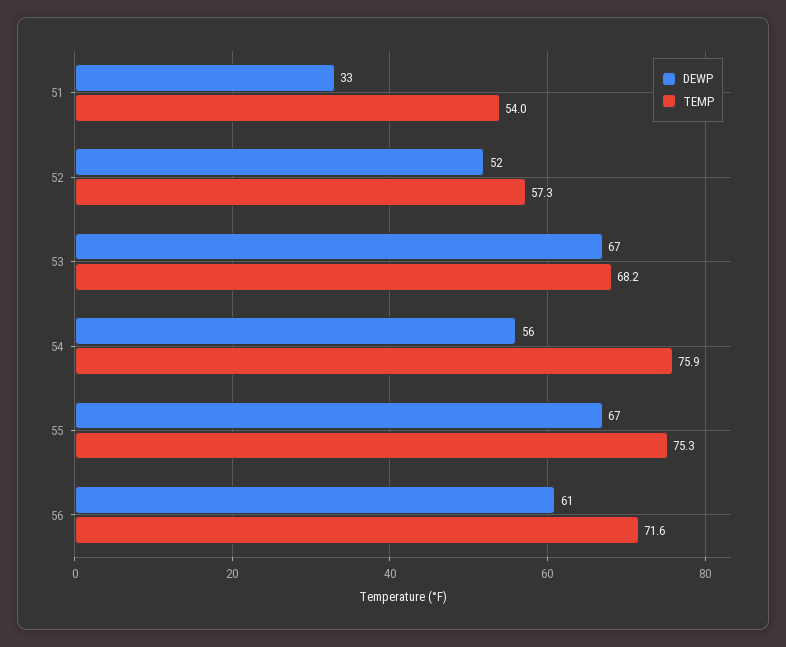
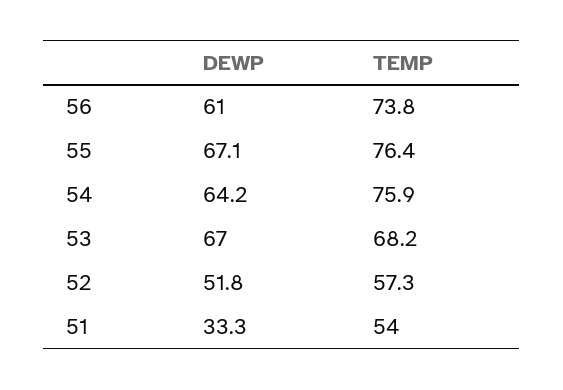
DEWP, 54: 56 -> 64.2
TEMP, 55: 75.3 -> 76.4
TEMP, 56: 71.6 -> 73.8

